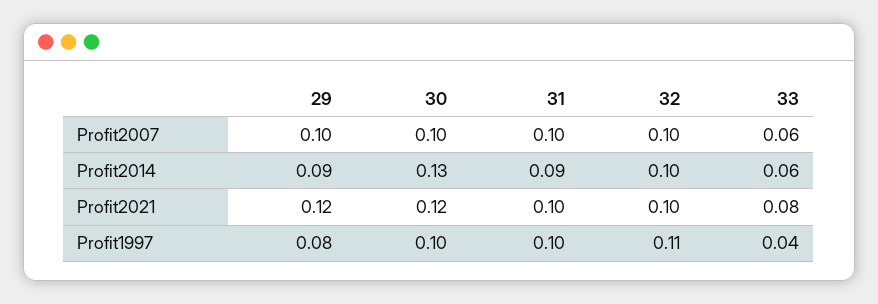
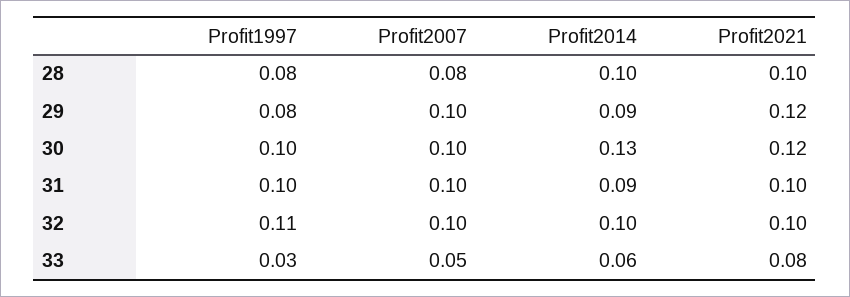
33, Profit2007: 0.06 -> 0.05
33, Profit1997: 0.04 -> 0.03
28, Profit1997: none -> 0.08
28, Profit2007: none -> 0.08
28, Profit2014: none -> 0.1
28, Profit2021: none -> 0.1

